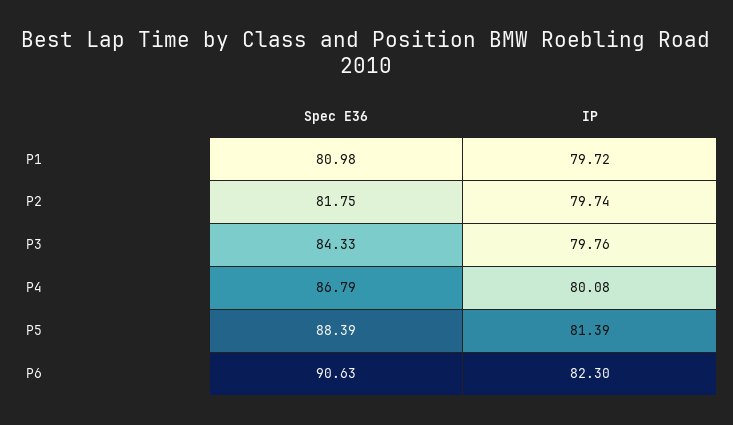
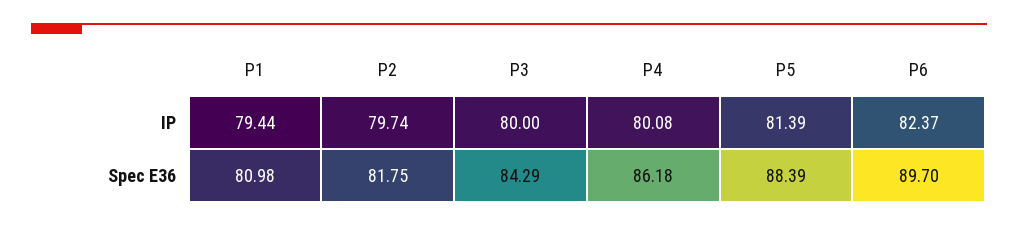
IP, P1: 79.72 -> 79.44
Spec E36, P3: 84.33 -> 84.29
IP, P3: 79.76 -> 80
Spec E36, P4: 86.79 -> 86.18
Spec E36, P6: 90.63 -> 89.7
IP, P6: 82.3 -> 82.37

